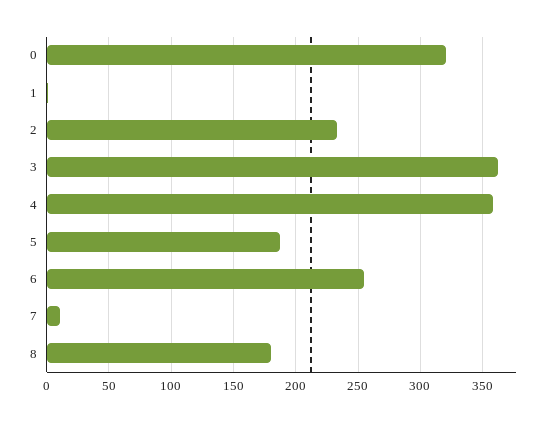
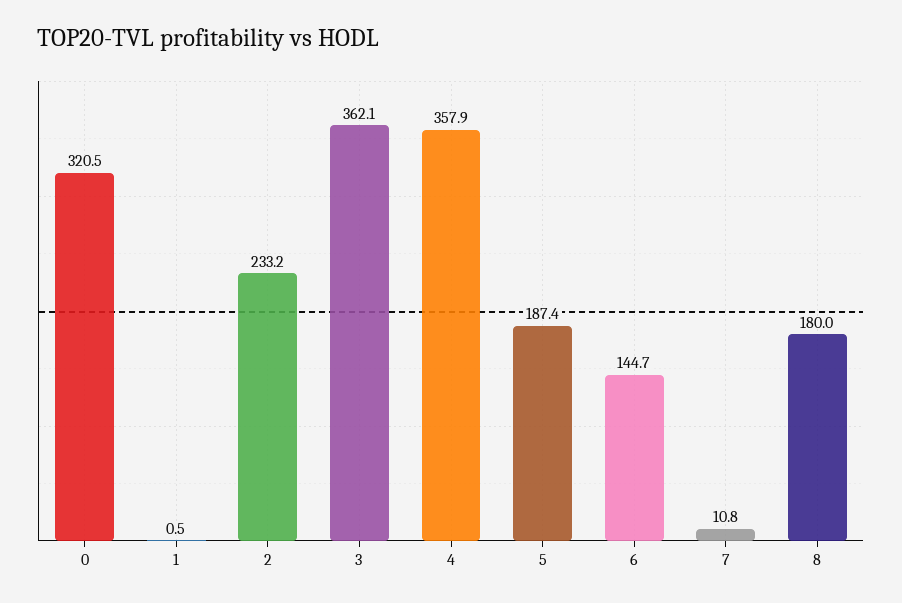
6: 255 -> 144.7

